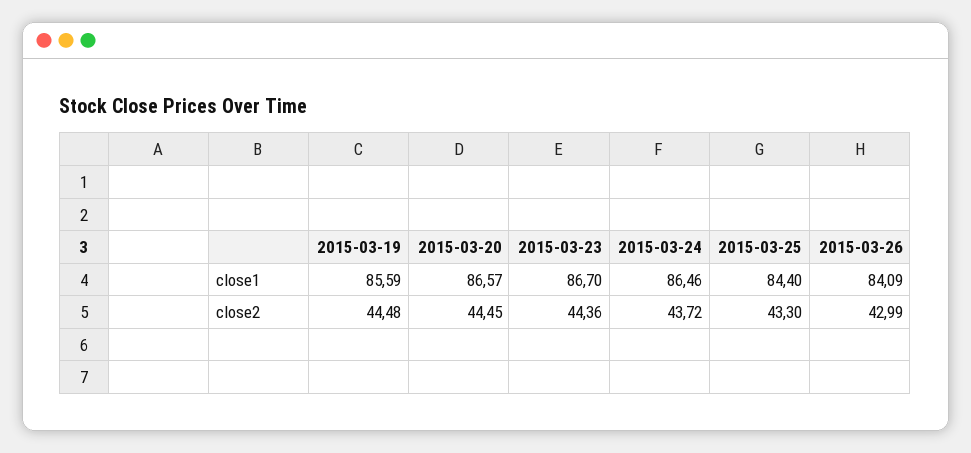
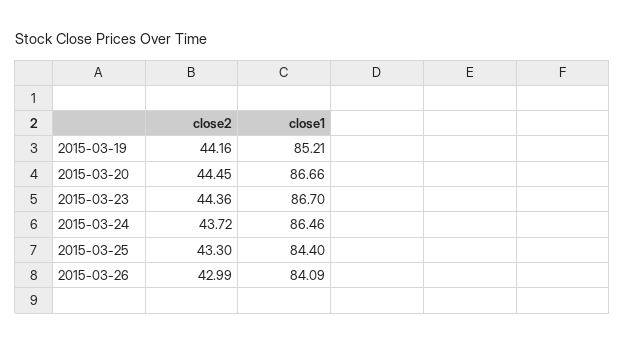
2015-03-19, close1: 85.59 -> 85.21
2015-03-20, close1: 86.57 -> 86.66
2015-03-19, close2: 44.48 -> 44.16

